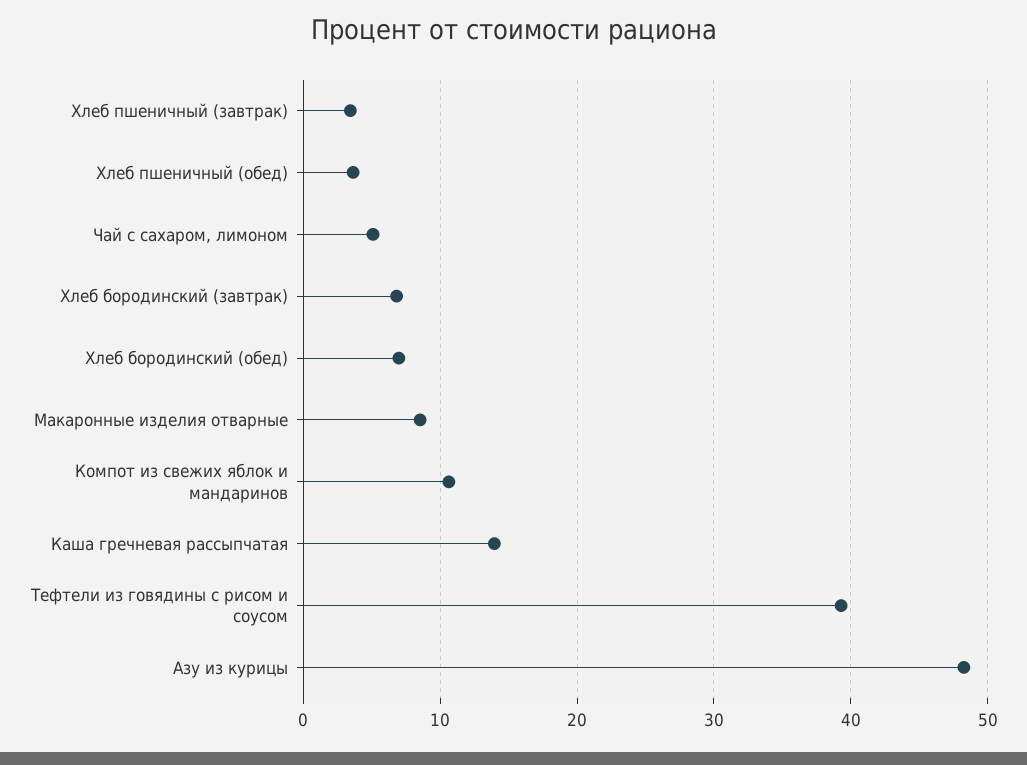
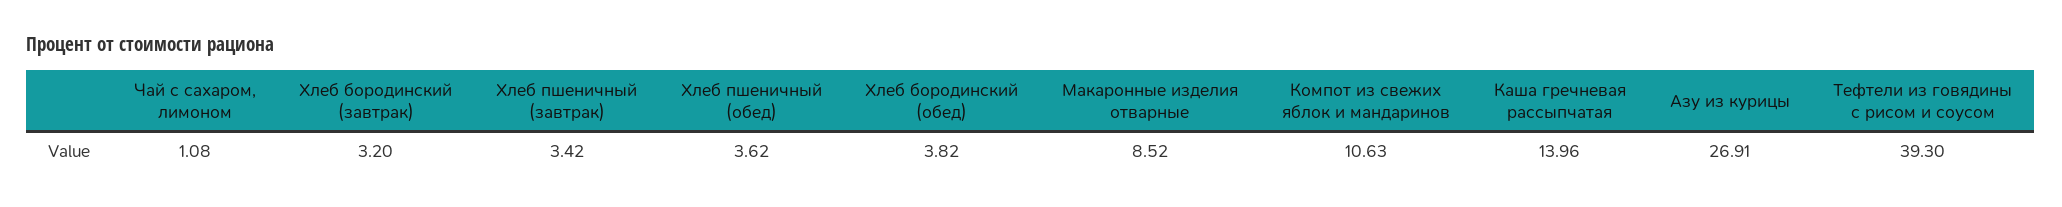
Чай с сахаром, лимоном: 5 -> 1.08
Хлеб бородинский (завтрак): 7 -> 3.2
Хлеб бородинский (обед): 7 -> 3.82
Азу из курицы: 48 -> 26.91

